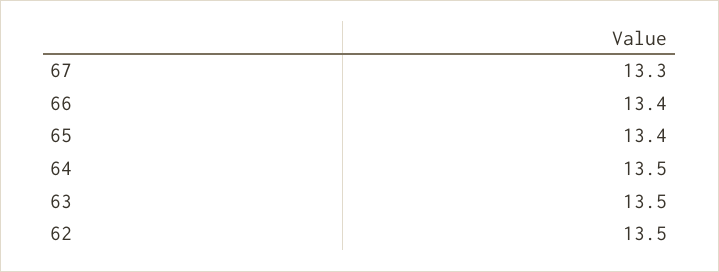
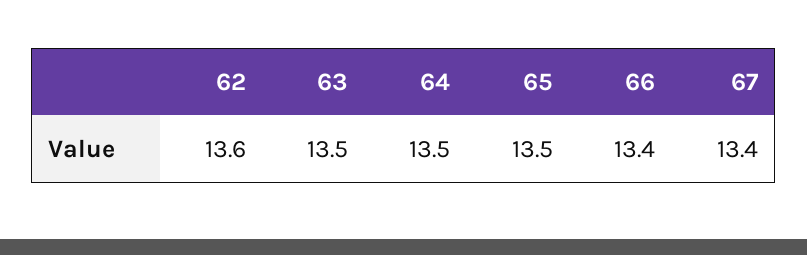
67: 13.3 -> 13.4
65: 13.4 -> 13.5
62: 13.5 -> 13.6

